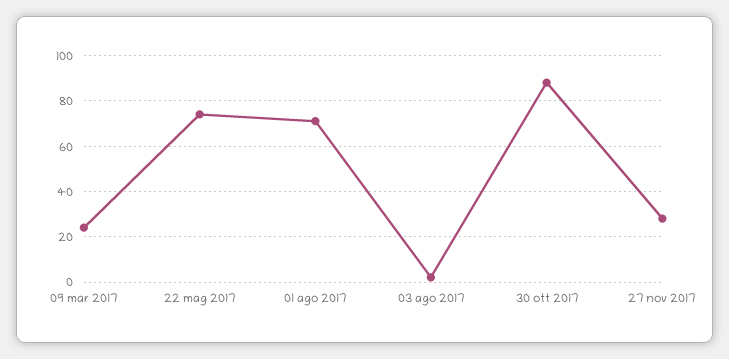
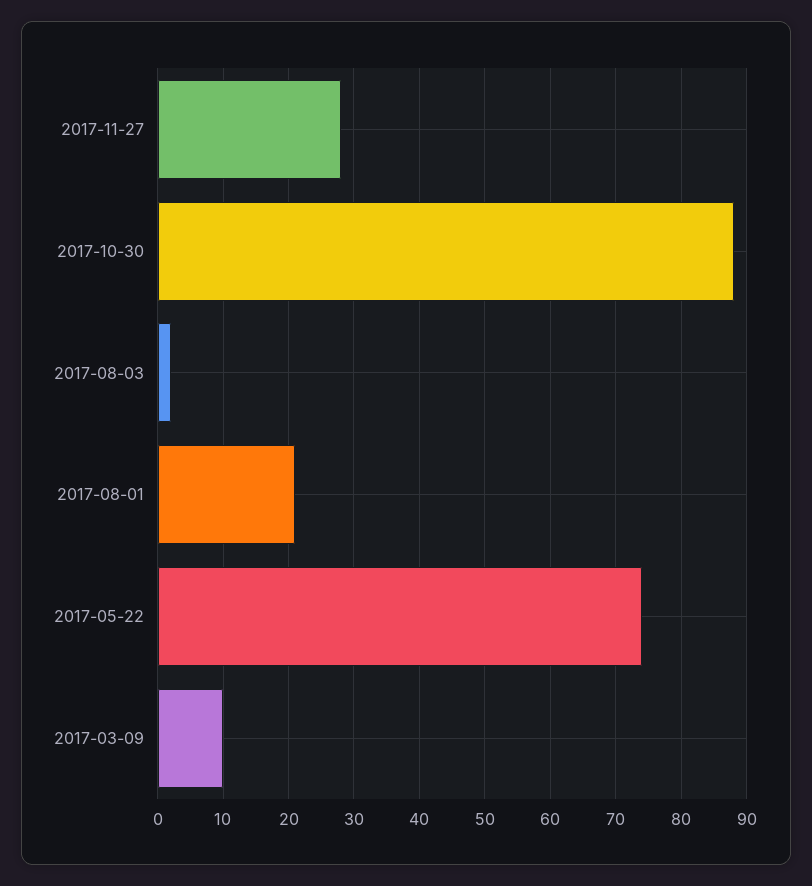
09 mar 2017: 25 -> 10
01 ago 2017: 70 -> 21

